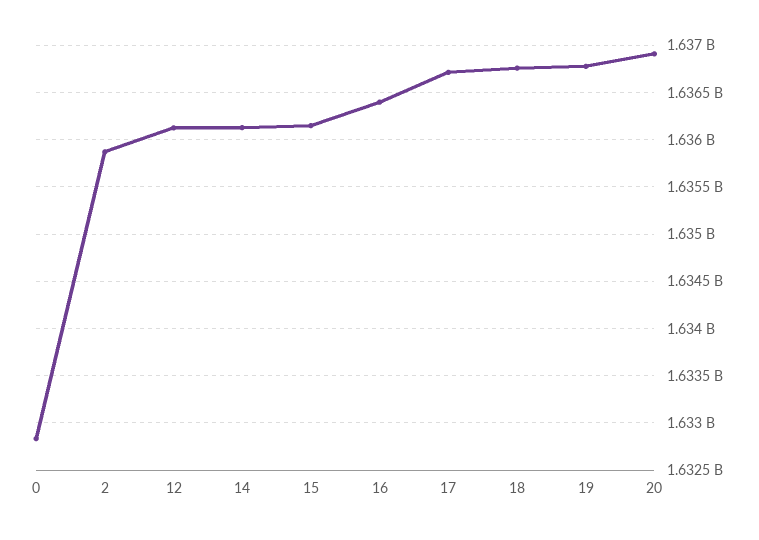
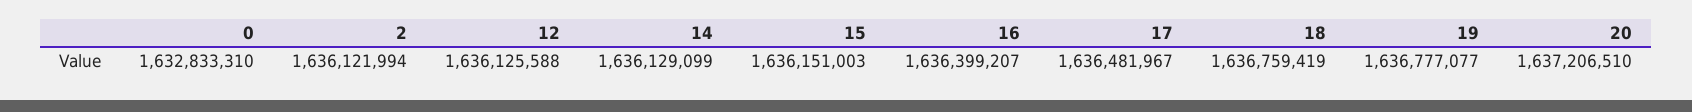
2: 1635900000 -> 1636121994
17: 1636700000 -> 1636481967
20: 1636900000 -> 1637206510

